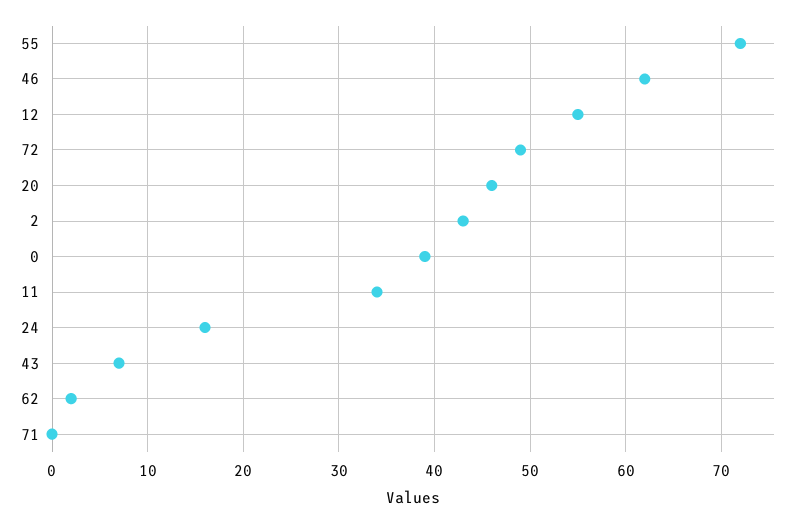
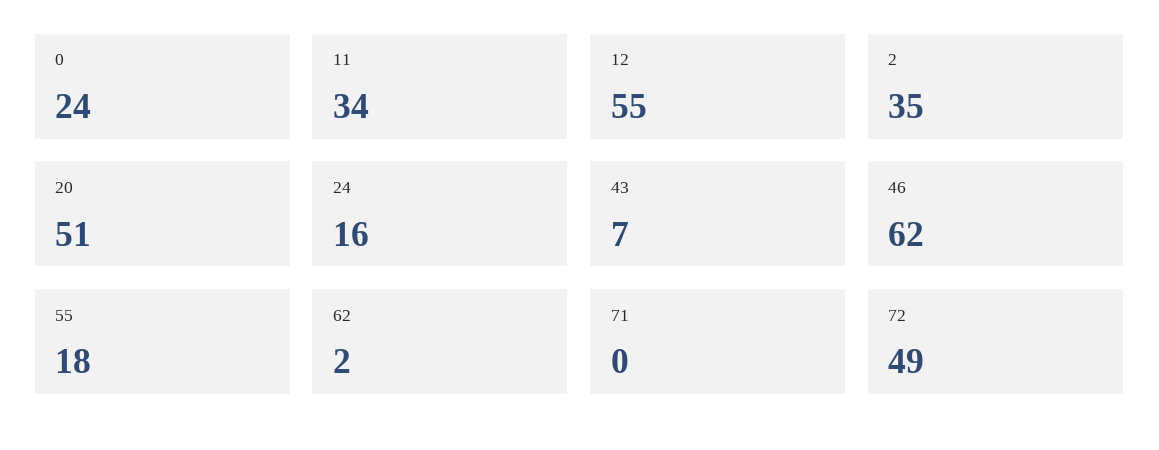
55: 72 -> 18
20: 46 -> 51
2: 43 -> 35
0: 39 -> 24

